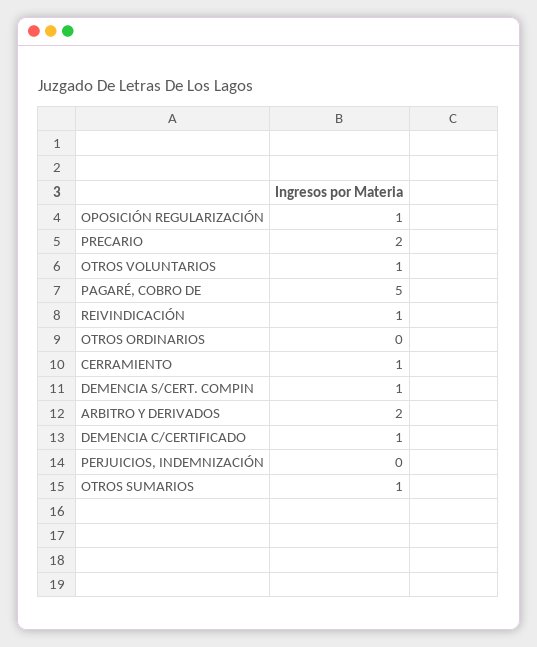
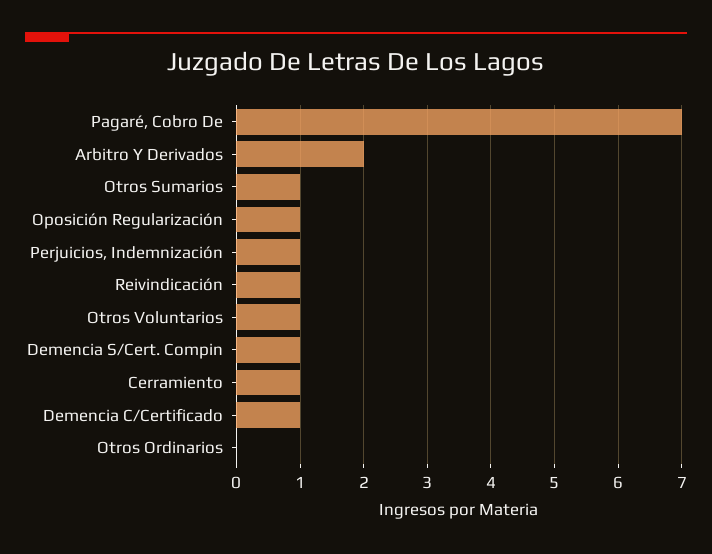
PRECARIO: 2 -> none
PAGARÉ, COBRO DE: 5 -> 7
PERJUICIOS, INDEMNIZACIÓN: 0 -> 1

